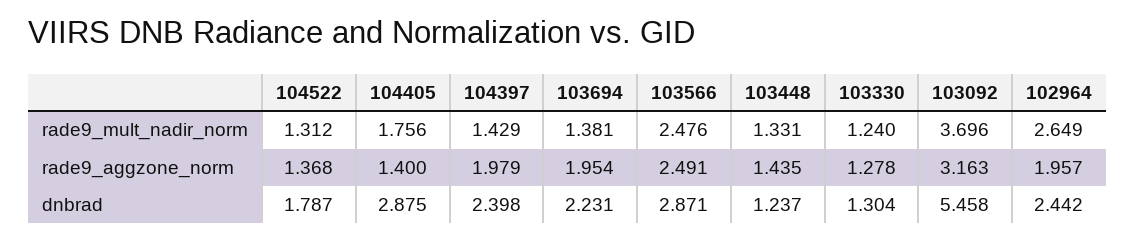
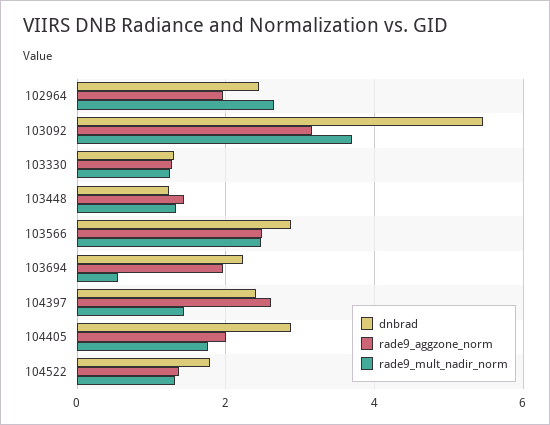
rade9_mult_nadir_norm, 103694: 1.381 -> 0.6
rade9_aggzone_norm, 104405: 1.4 -> 2
rade9_aggzone_norm, 104397: 1.979 -> 2.6

